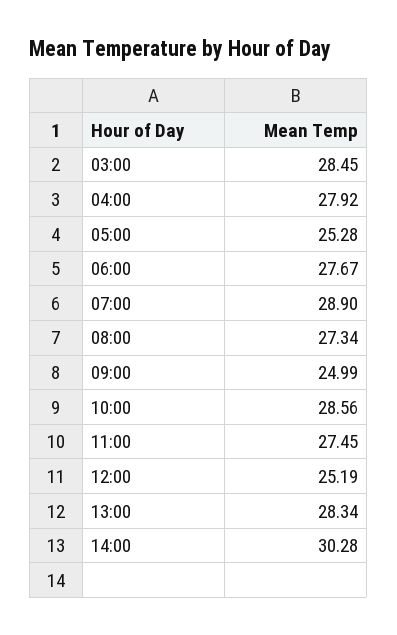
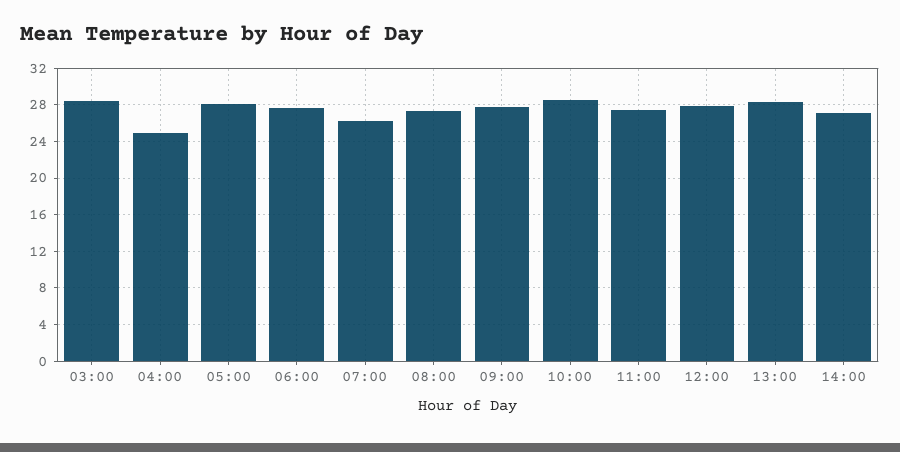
04:00: 27.92 -> 25
05:00: 25.28 -> 28
07:00: 28.9 -> 26
09:00: 24.99 -> 28
12:00: 25.19 -> 28
14:00: 30.28 -> 27

